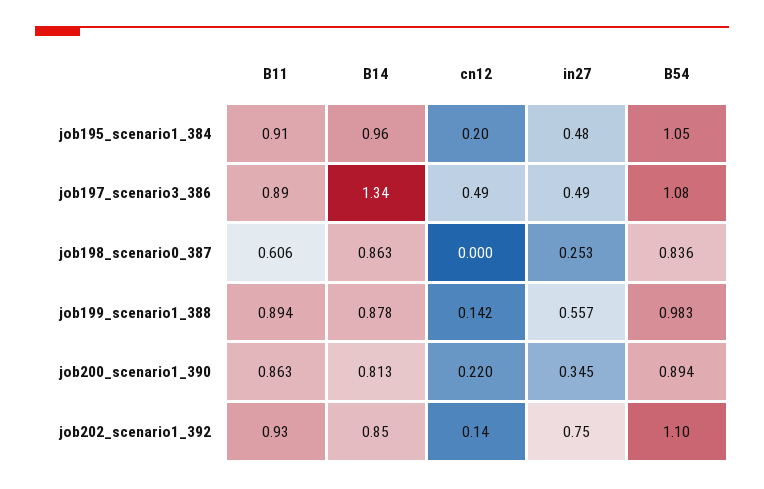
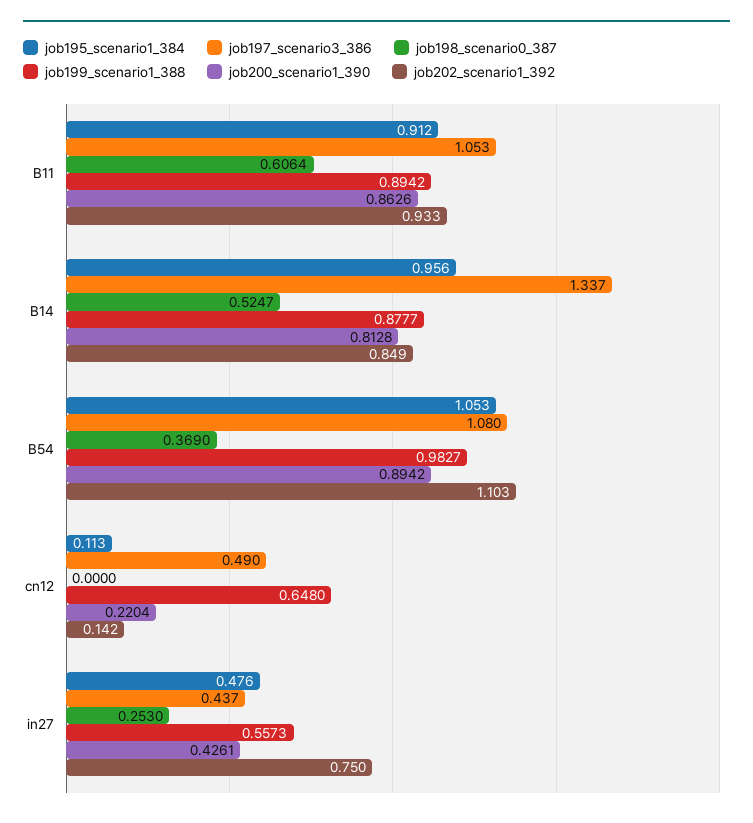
job195_scenario1_384, cn12: 0.2 -> 0.113
job197_scenario3_386, B11: 0.89 -> 1.053
job197_scenario3_386, in27: 0.49 -> 0.437
job198_scenario0_387, B14: 0.863 -> 0.5247
job198_scenario0_387, B54: 0.836 -> 0.369
job199_scenario1_388, cn12: 0.142 -> 0.648
job200_scenario1_390, in27: 0.345 -> 0.4261

